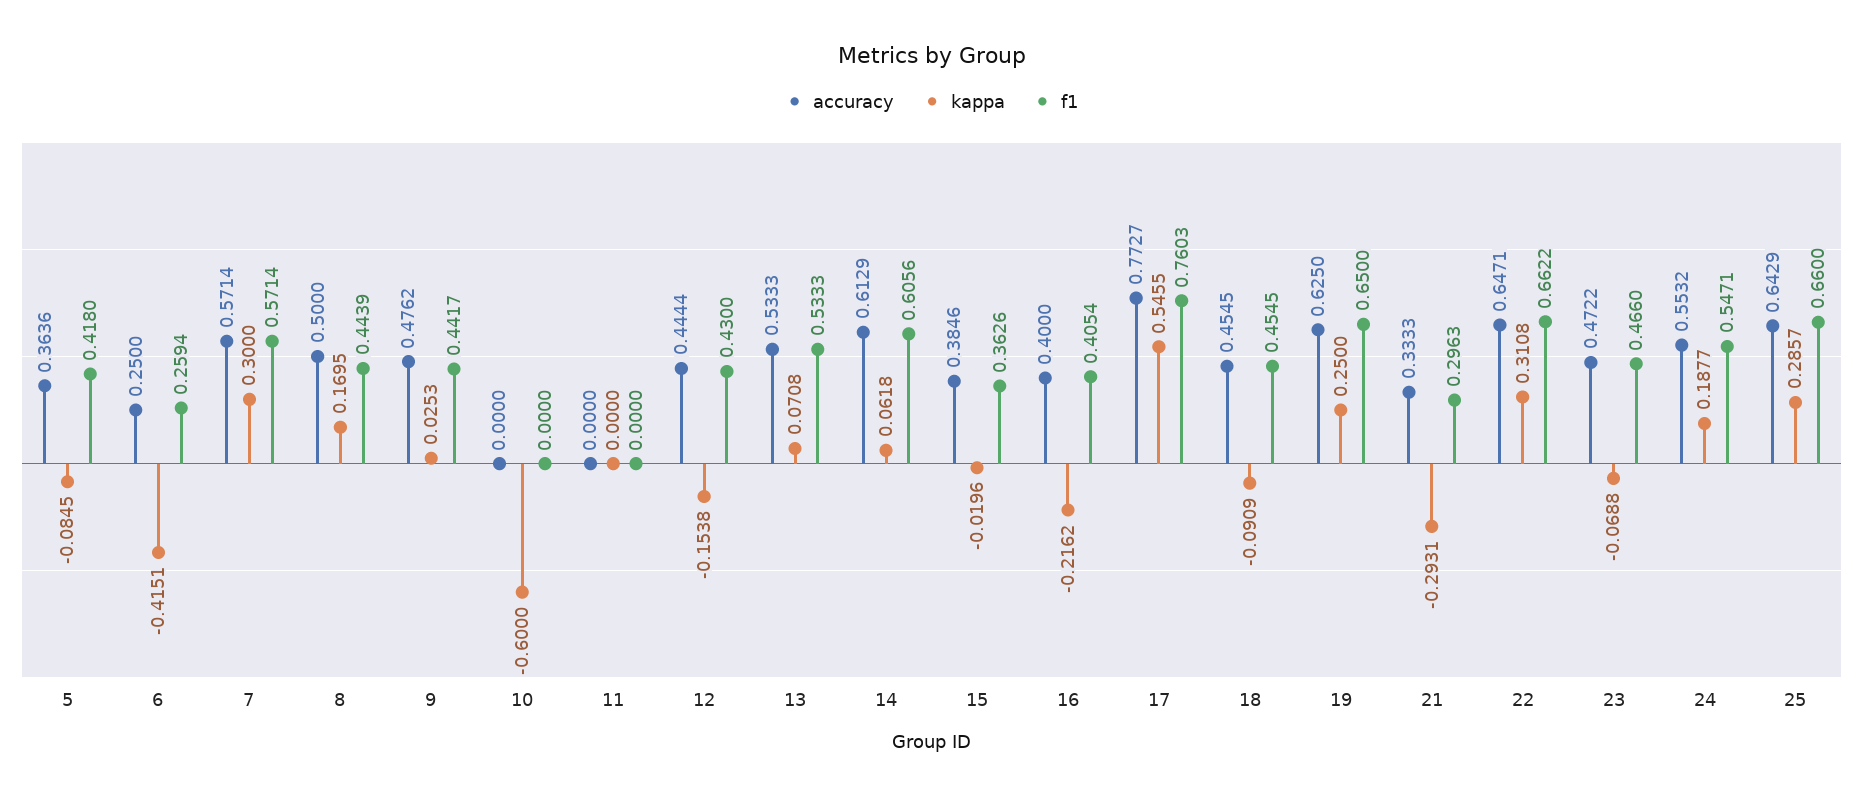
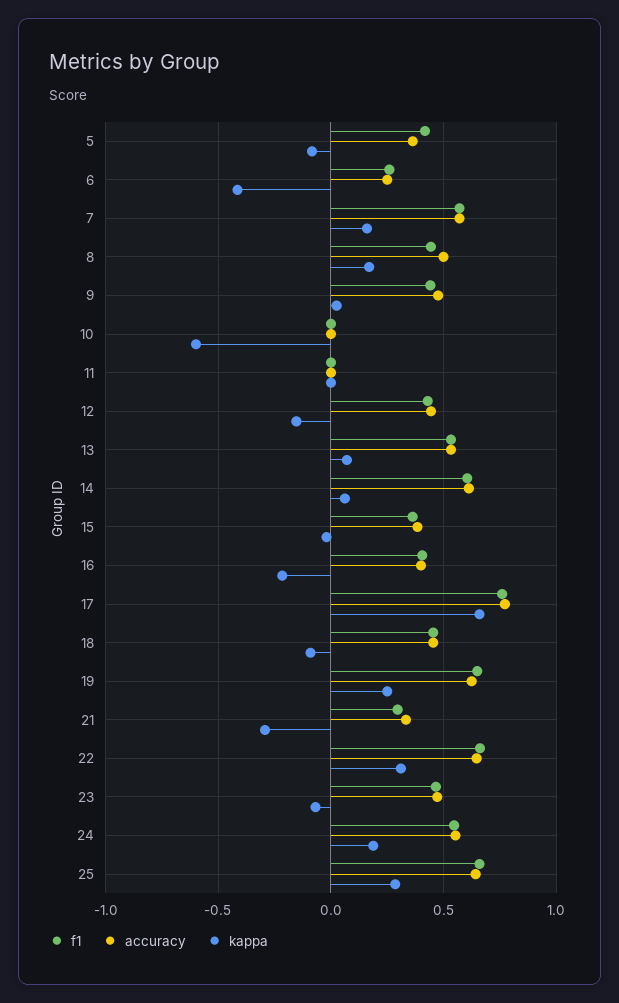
kappa, 7: 0.3 -> 0.15
kappa, 17: 0.5455 -> 0.65

